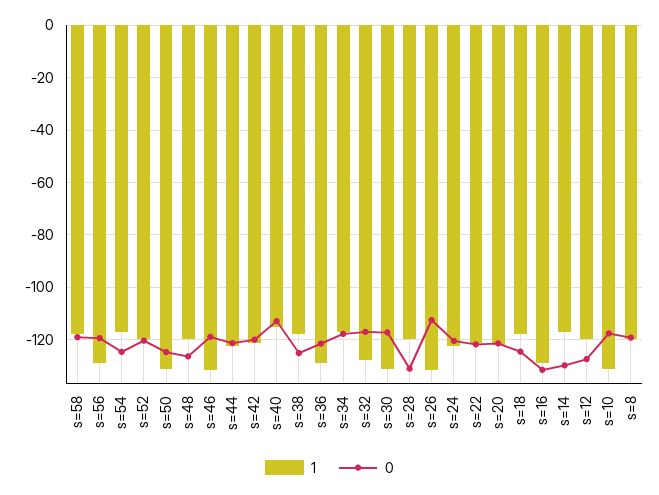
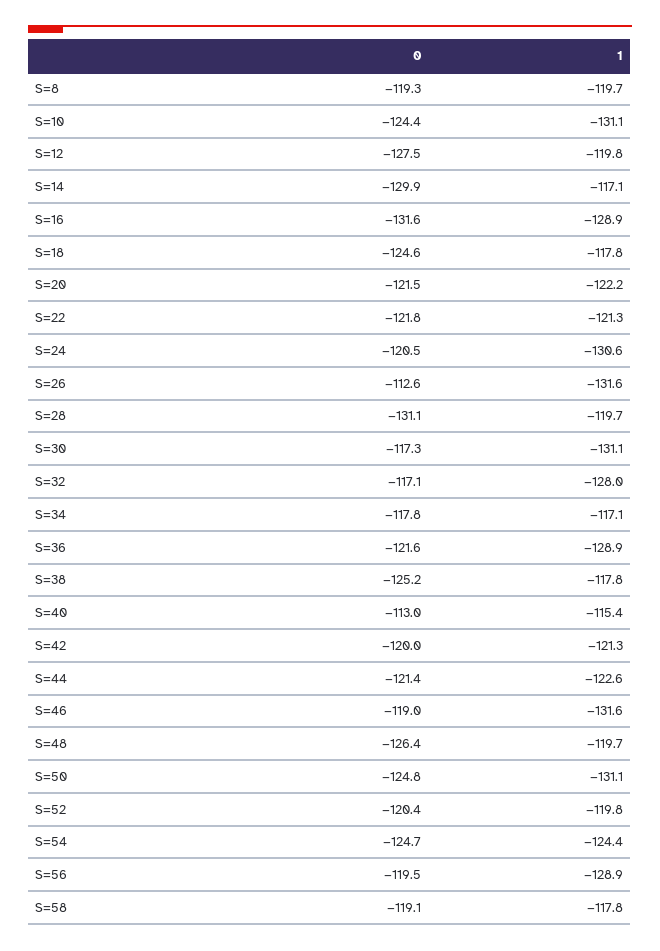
1, s=54: -117.5 -> -124.4
1, s=24: -122.5 -> -130.6
0, s=10: -117.5 -> -124.4

